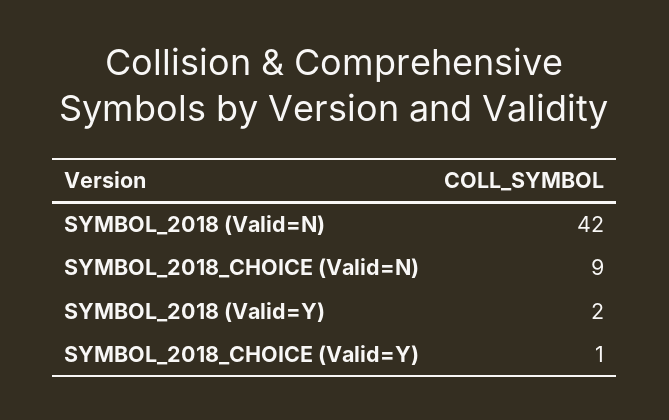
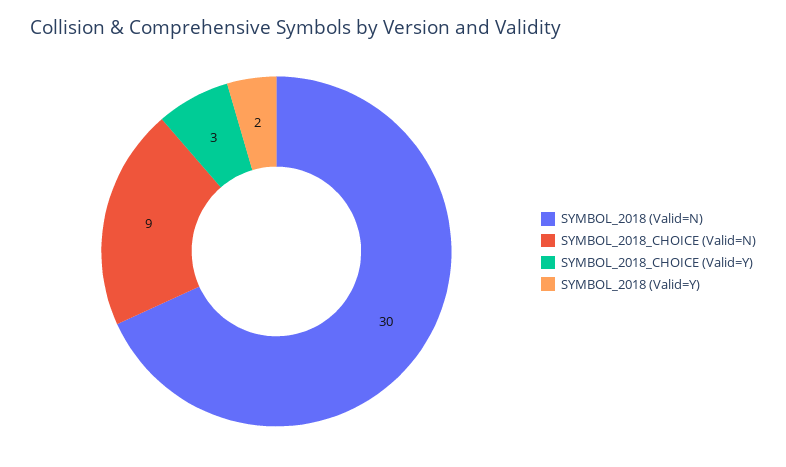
SYMBOL_2018 (Valid=N): 42 -> 30
SYMBOL_2018_CHOICE (Valid=Y): 1 -> 3

